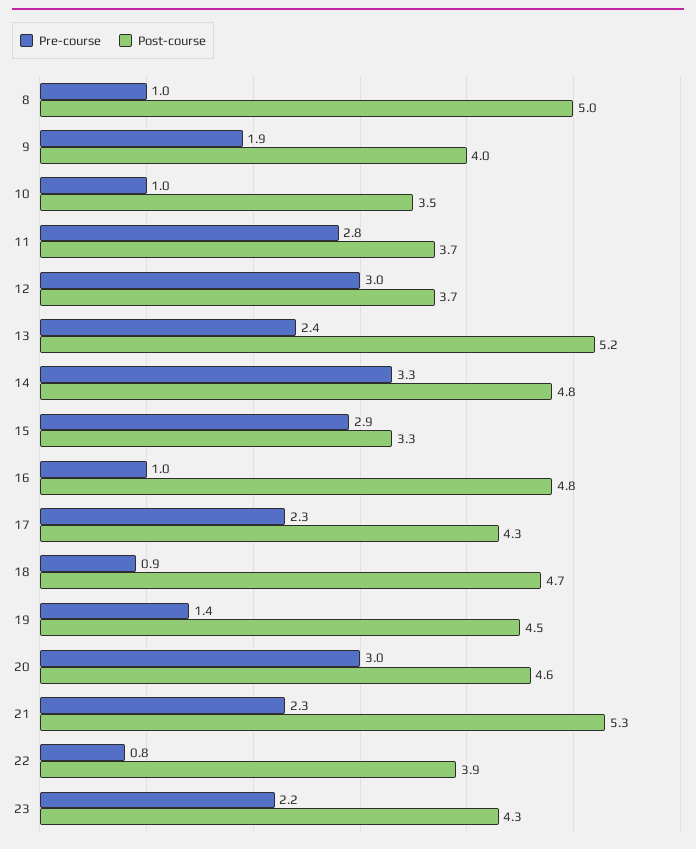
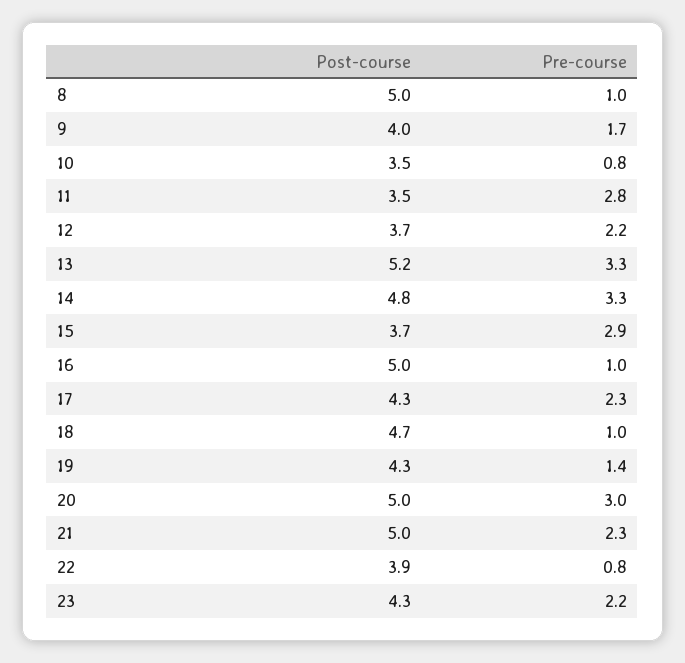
Pre-course, 9: 1.9 -> 1.7
Pre-course, 10: 1 -> 0.8
Post-course, 11: 3.7 -> 3.5
Pre-course, 12: 3 -> 2.2
Pre-course, 13: 2.4 -> 3.3
Post-course, 15: 3.3 -> 3.7
Post-course, 16: 4.8 -> 5
Pre-course, 18: 0.9 -> 1
Post-course, 19: 4.5 -> 4.3
Post-course, 20: 4.6 -> 5
Post-course, 21: 5.3 -> 5

